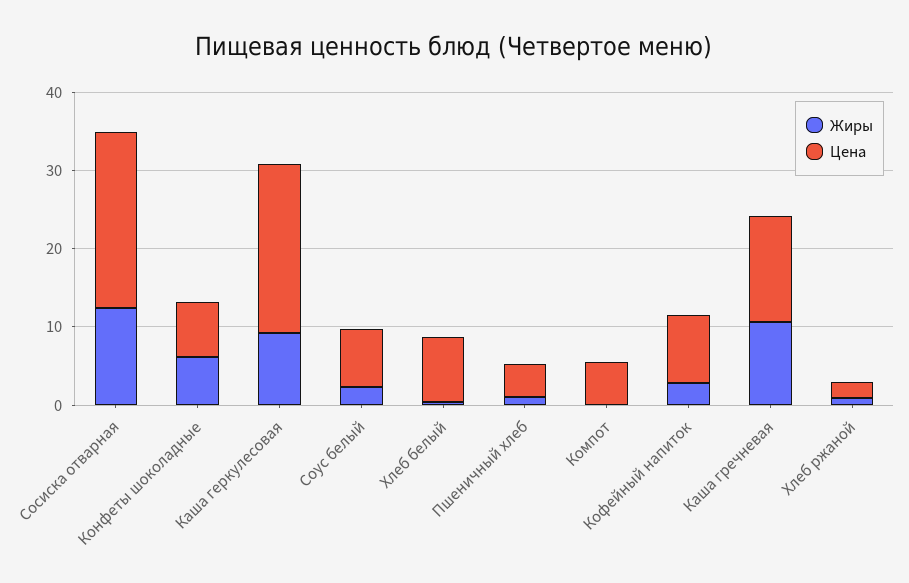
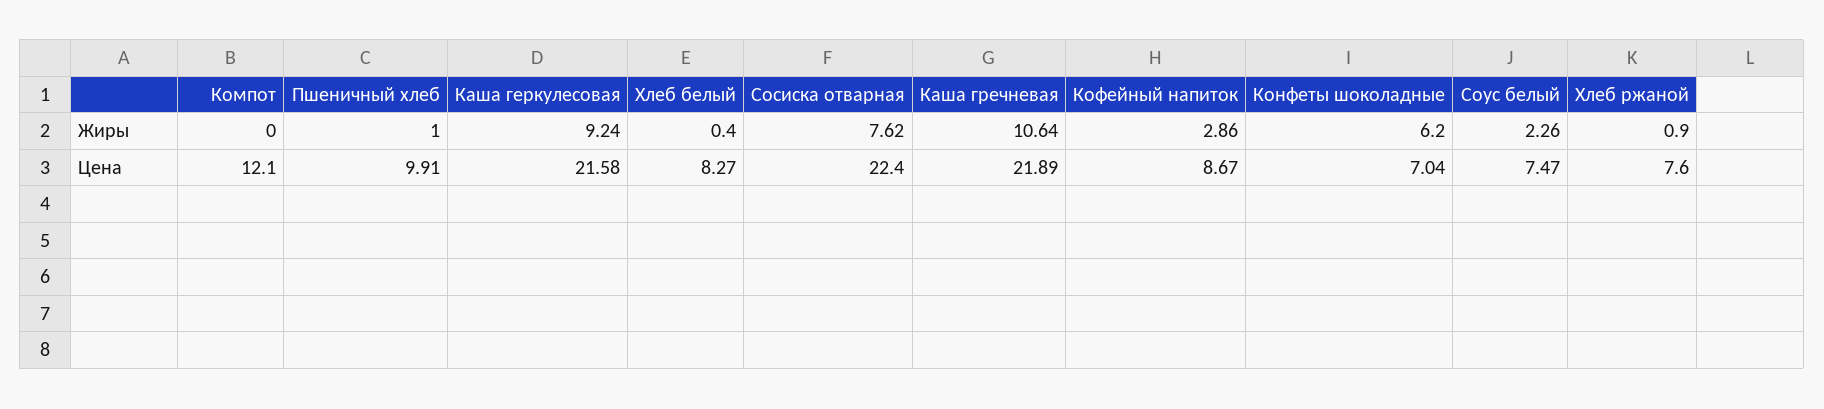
Жиры, Сосиска отварная: 12 -> 7.62
Цена, Пшеничный хлеб: 4 -> 9.91
Цена, Компот: 6 -> 12.1
Цена, Каша гречневая: 14 -> 21.89
Цена, Хлеб ржаной: 2 -> 7.6

